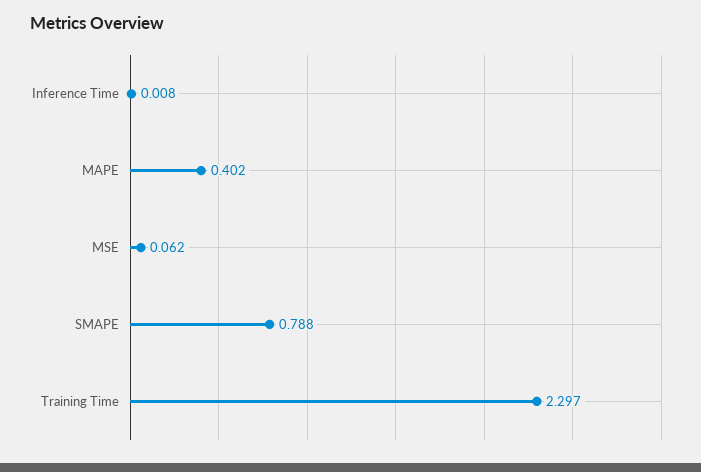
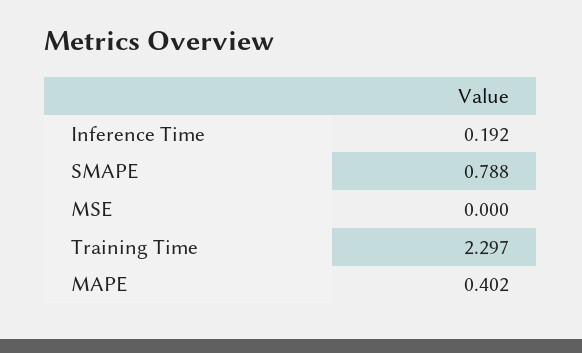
Inference Time: 0.008 -> 0.192
MSE: 0.062 -> 0

